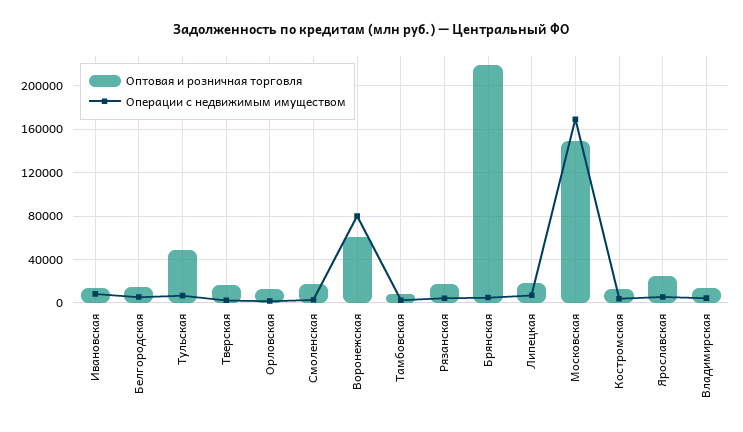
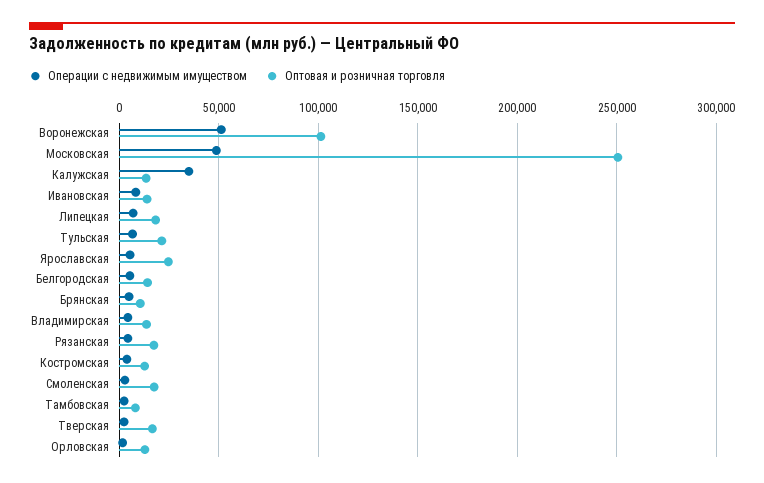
Оптовая и розничная торговля, Тульская: 50000 -> 20000
Оптовая и розничная торговля, Воронежская: 60000 -> 100000
Операции с недвижимым имуществом, Воронежская: 80000 -> 50000
Оптовая и розничная торговля, Брянская: 220000 -> 10000
Оптовая и розничная торговля, Московская: 150000 -> 250000
Операции с недвижимым имуществом, Московская: 170000 -> 50000
Операции с недвижимым имуществом, Калужская: none -> 35000
Оптовая и розничная торговля, Калужская: none -> 15000

